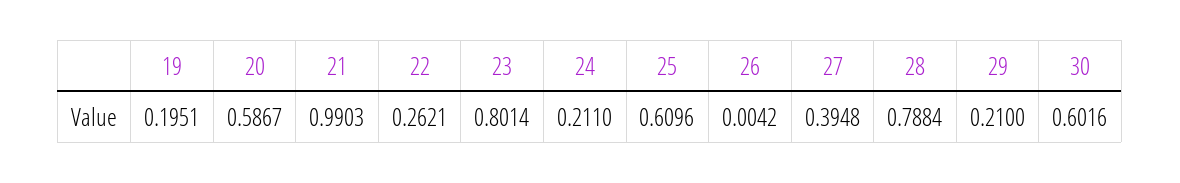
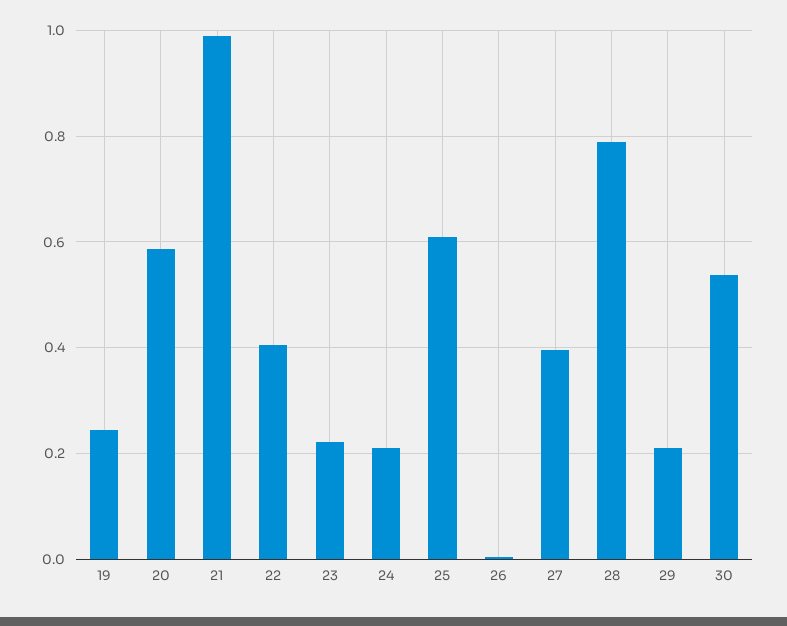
19: 0.1951 -> 0.24
22: 0.2621 -> 0.4
23: 0.8014 -> 0.22
30: 0.6016 -> 0.54

